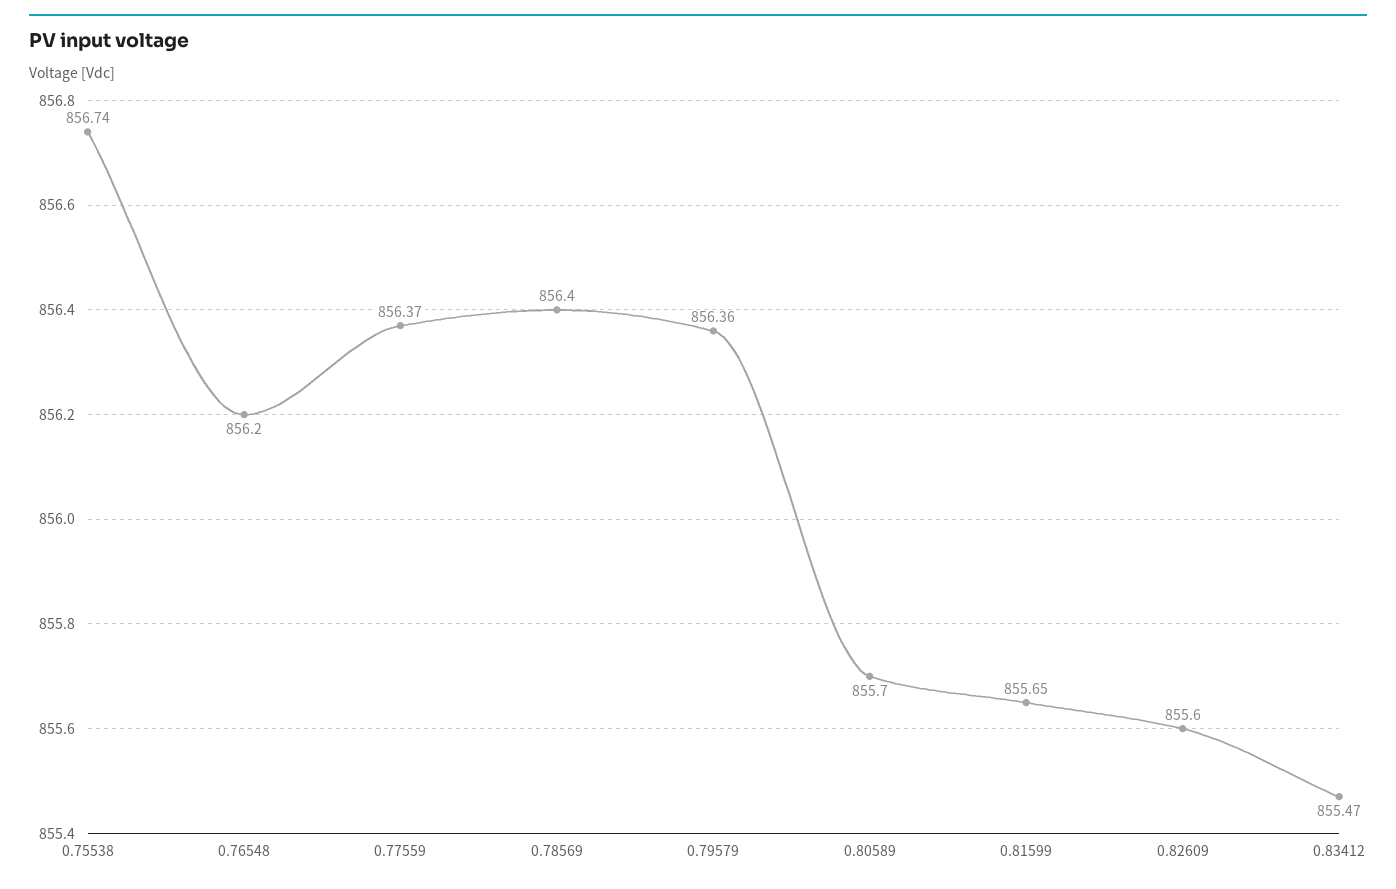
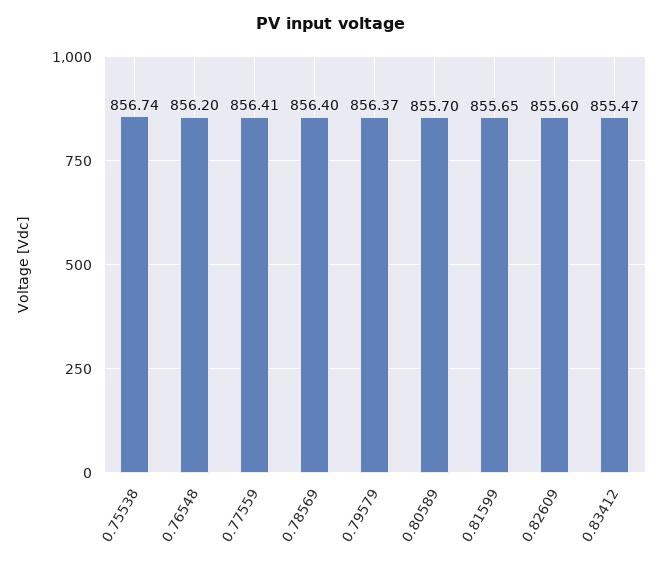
0.77559: 856.37 -> 856.41
0.79579: 856.36 -> 856.37

